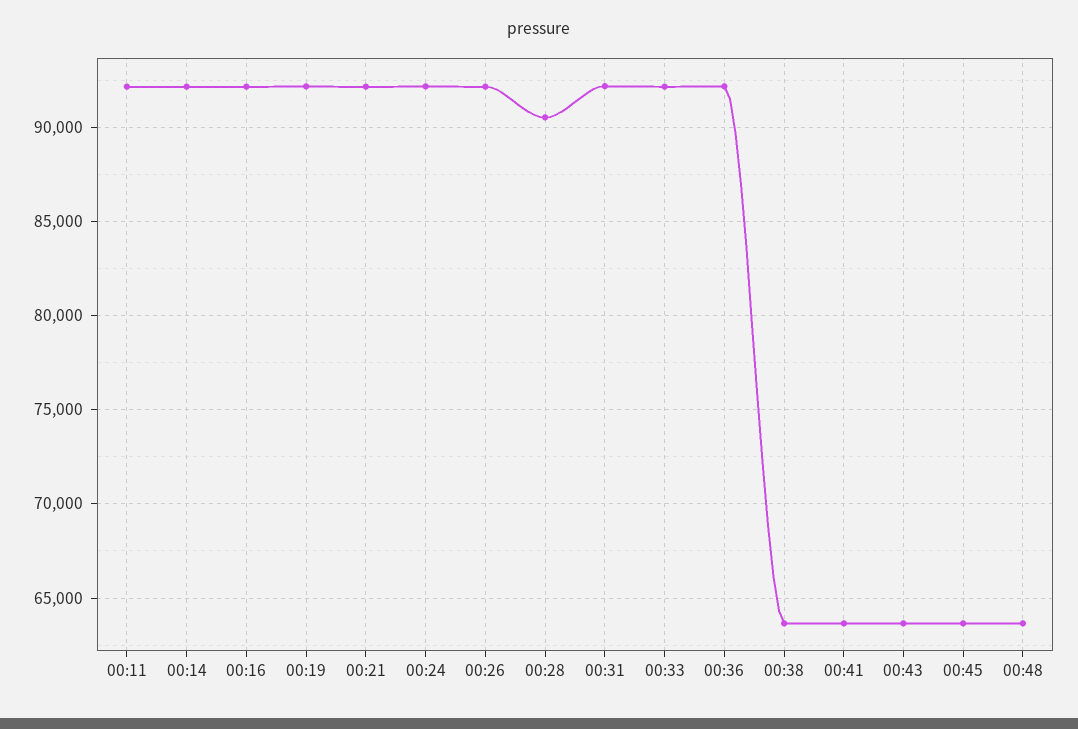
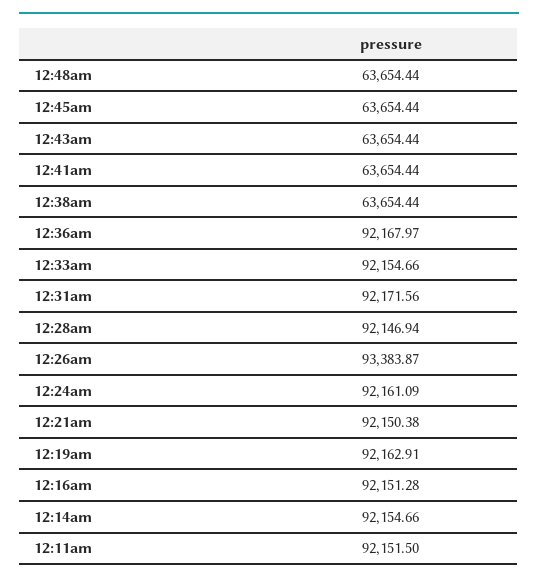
00:26: 92000 -> 93383.87
00:28: 90500 -> 92146.94

